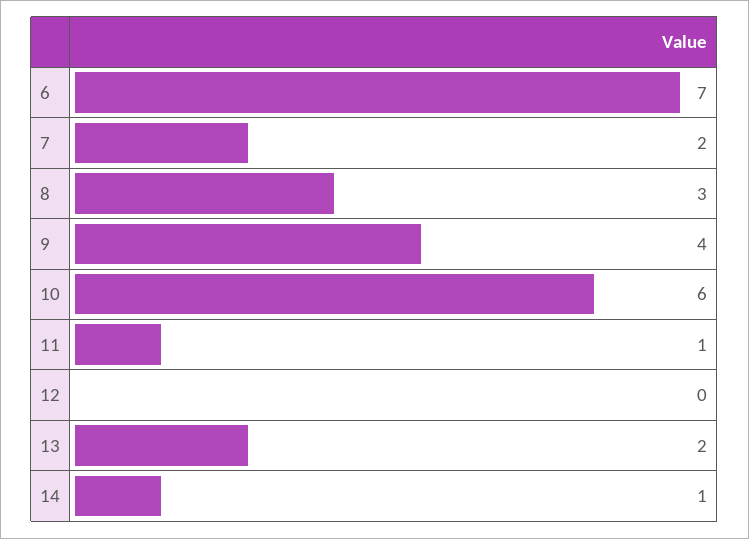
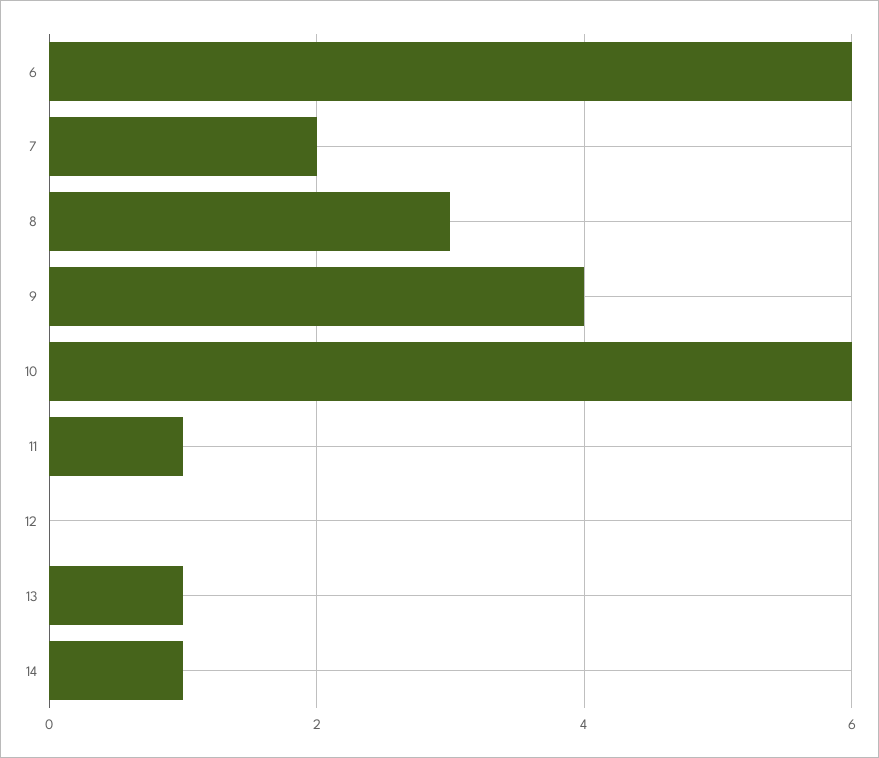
6: 7 -> 6
13: 2 -> 1

